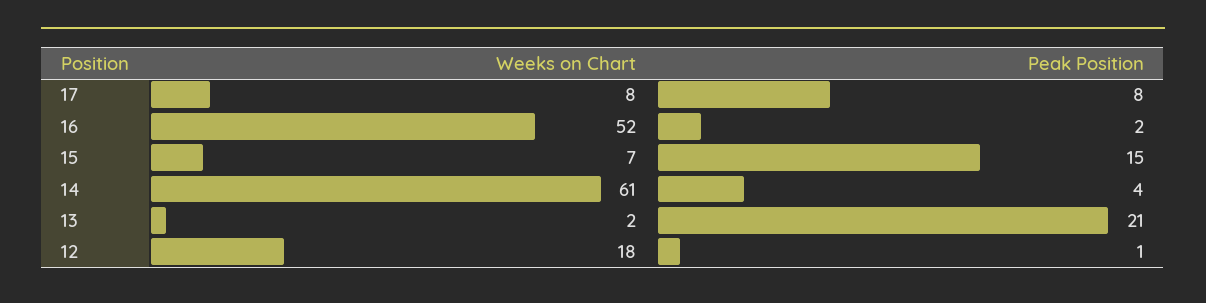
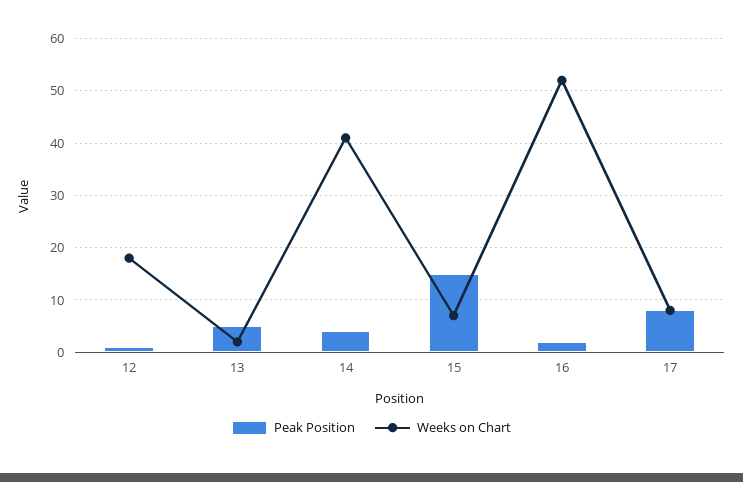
Weeks on Chart, 14: 61 -> 40
Peak Position, 13: 21 -> 5

